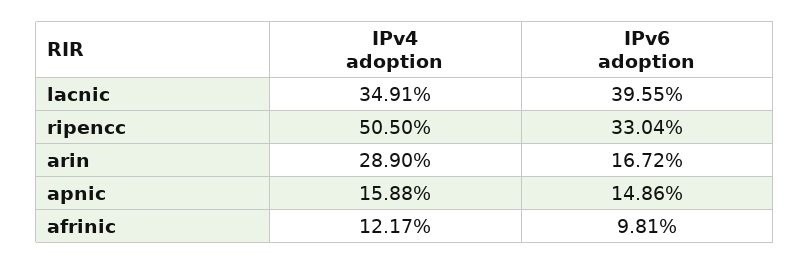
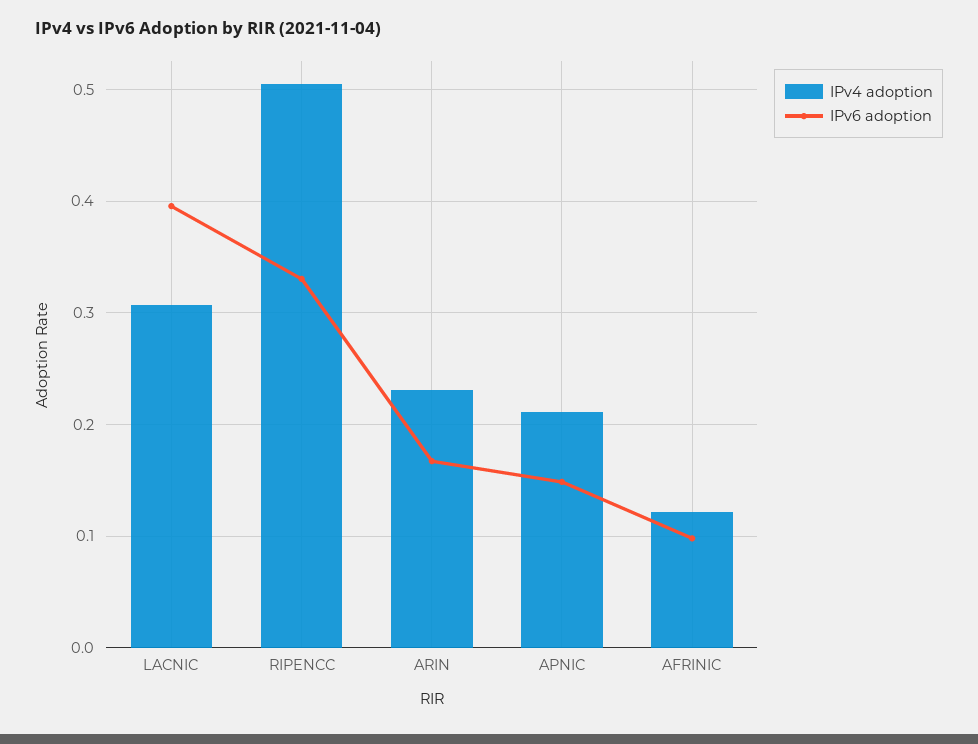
IPv4 adoption, lacnic: 0.3491 -> 0.31
IPv4 adoption, arin: 0.289 -> 0.23
IPv4 adoption, apnic: 0.1588 -> 0.21

